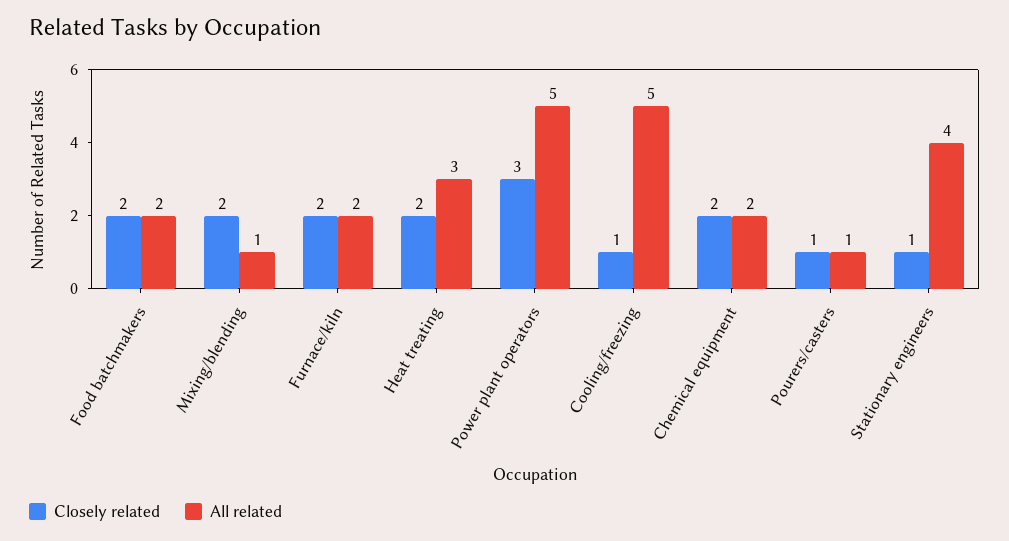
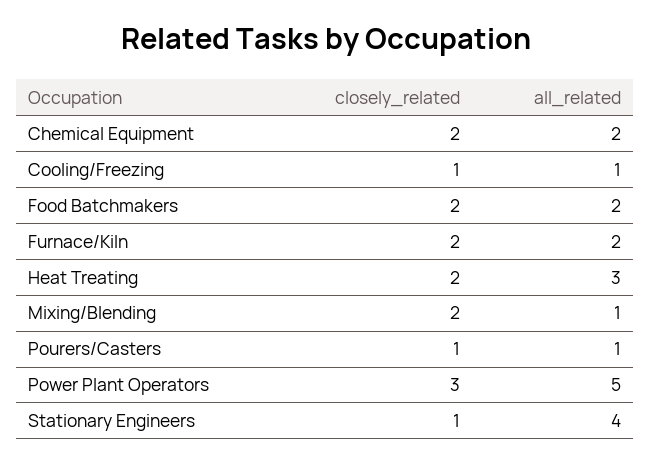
All related, Cooling/freezing: 5 -> 1

